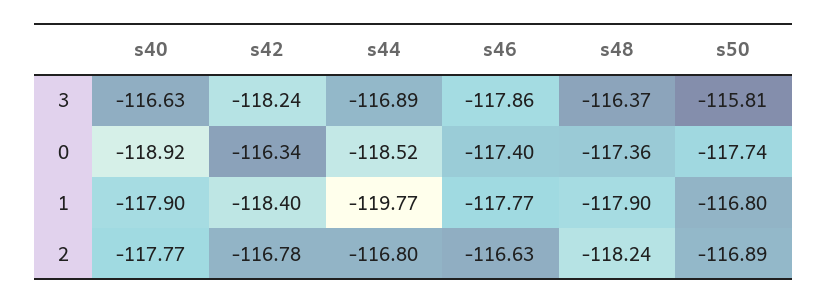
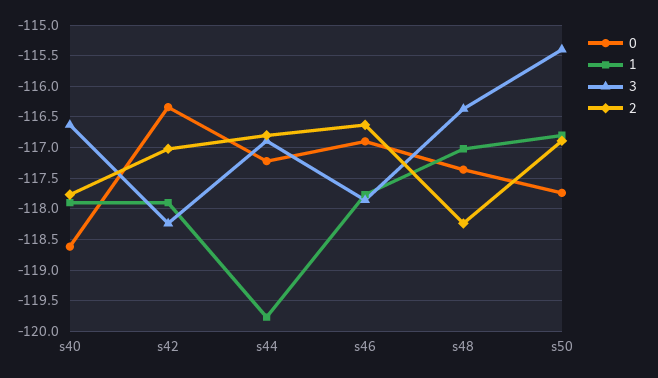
3, s50: -115.81 -> -115.4
0, s40: -118.92 -> -118.6
0, s44: -118.52 -> -117.2
0, s46: -117.4 -> -116.9
1, s42: -118.4 -> -117.9
1, s48: -117.9 -> -117
2, s42: -116.78 -> -117

